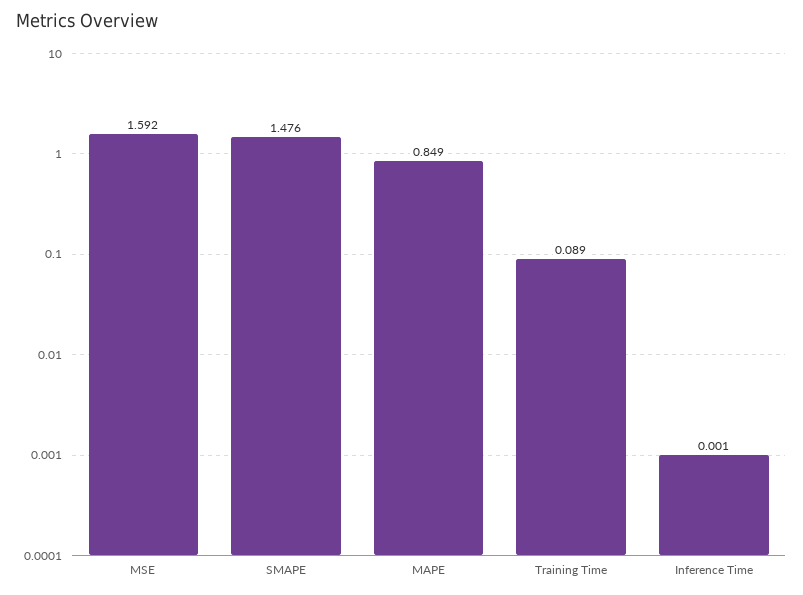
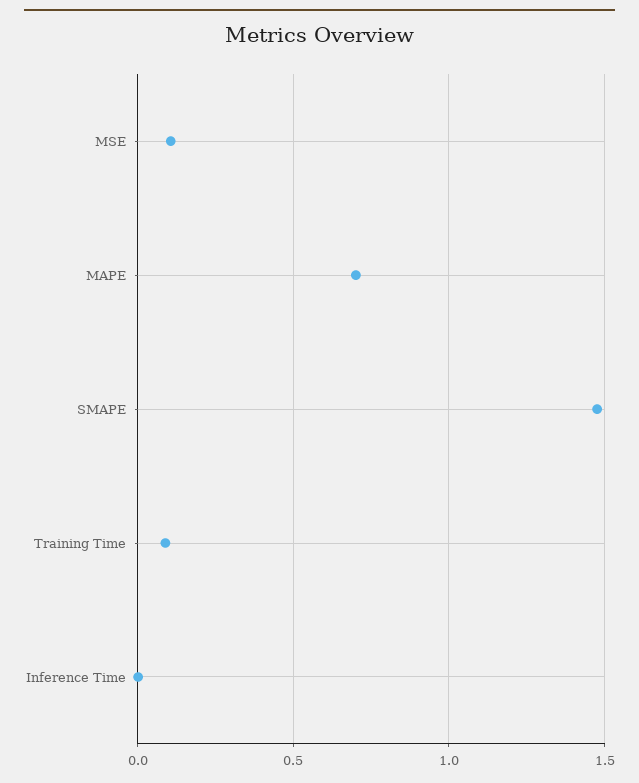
MSE: 1.592 -> 0.1
MAPE: 0.849 -> 0.7

